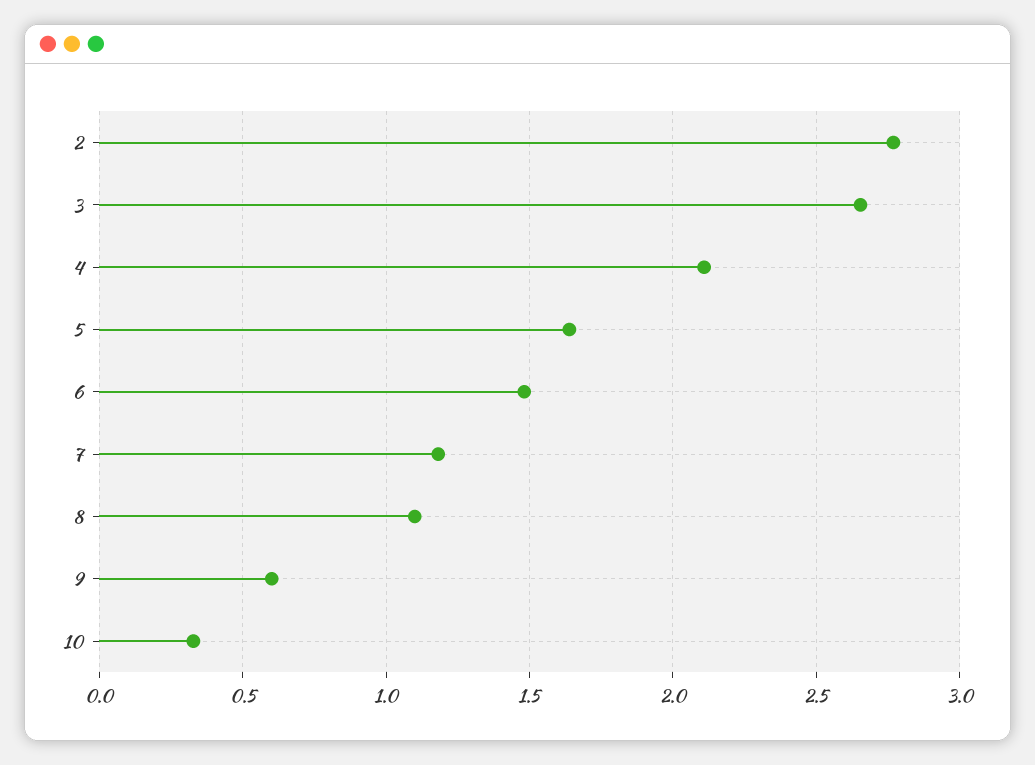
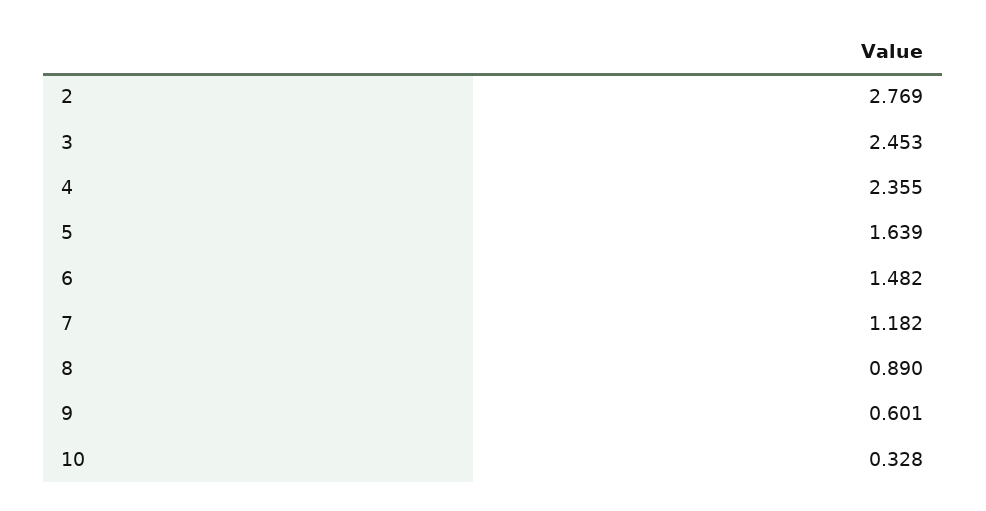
3: 2.65 -> 2.453
4: 2.1 -> 2.355
8: 1.1 -> 0.89

